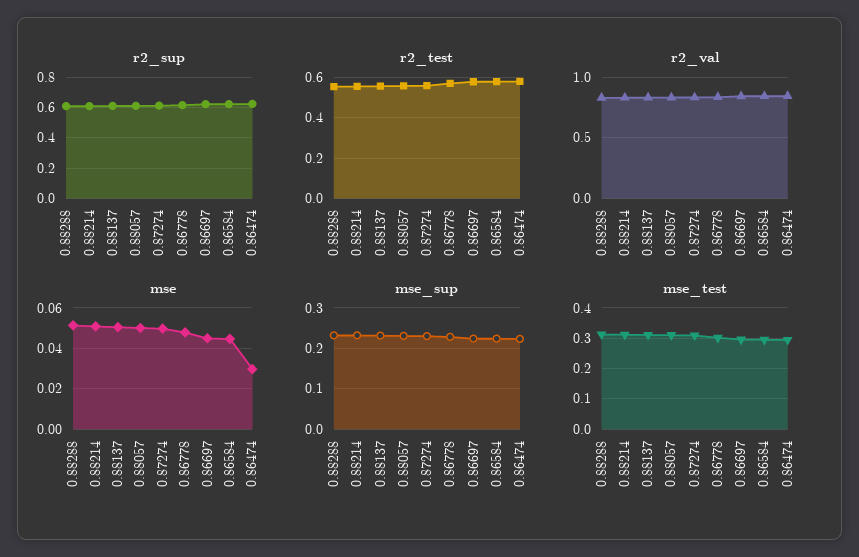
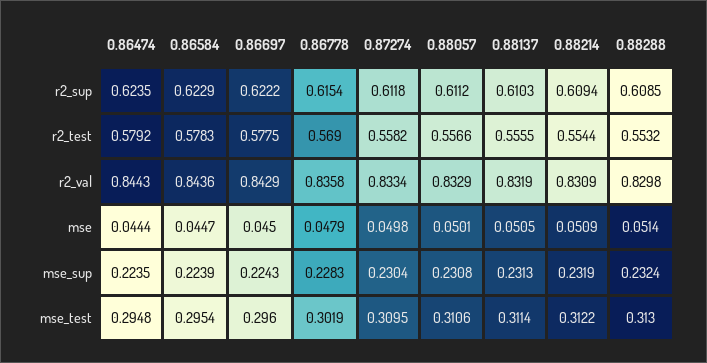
mse, 0.86474: 0.03 -> 0.0444

